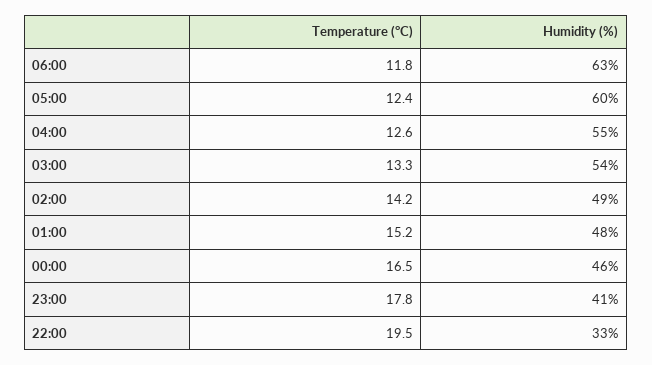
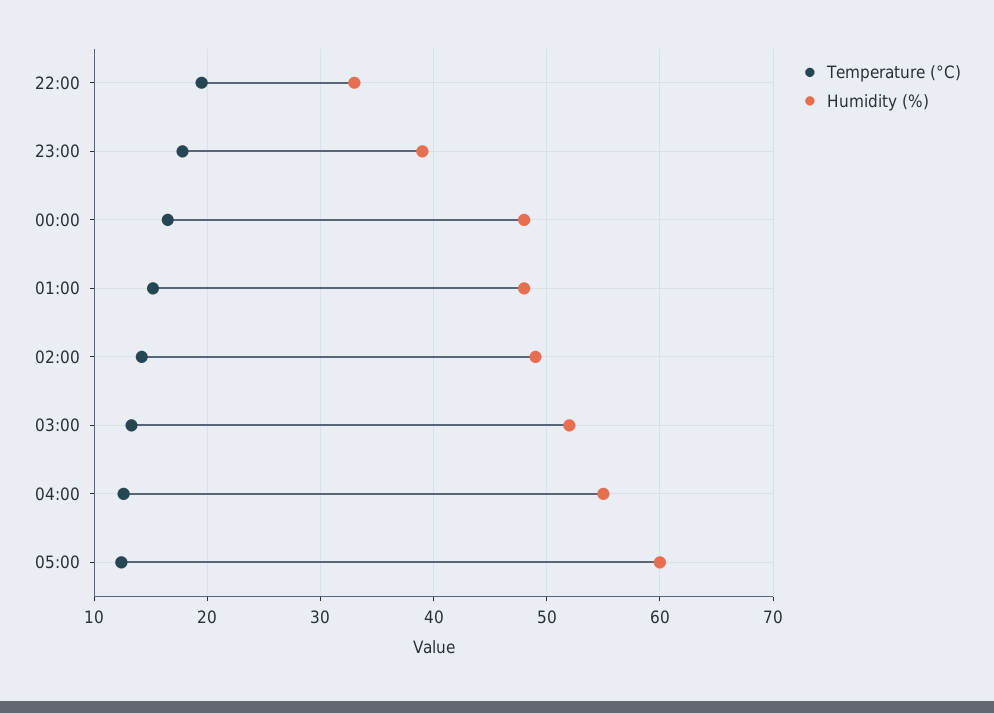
Temperature (°C), 06:00: 11.8 -> none
Humidity (%), 06:00: 63 -> none
Humidity (%), 03:00: 54 -> 52
Humidity (%), 00:00: 46 -> 48
Humidity (%), 23:00: 41 -> 39

